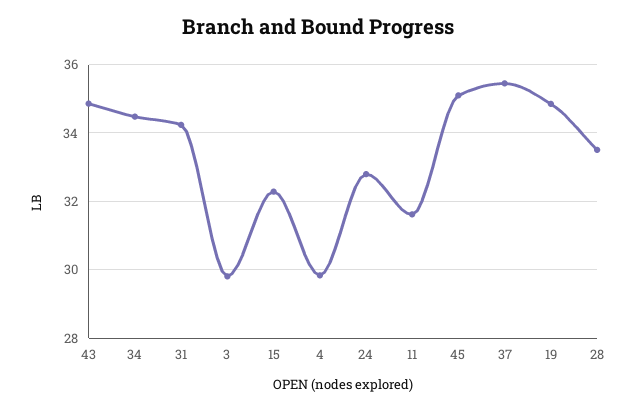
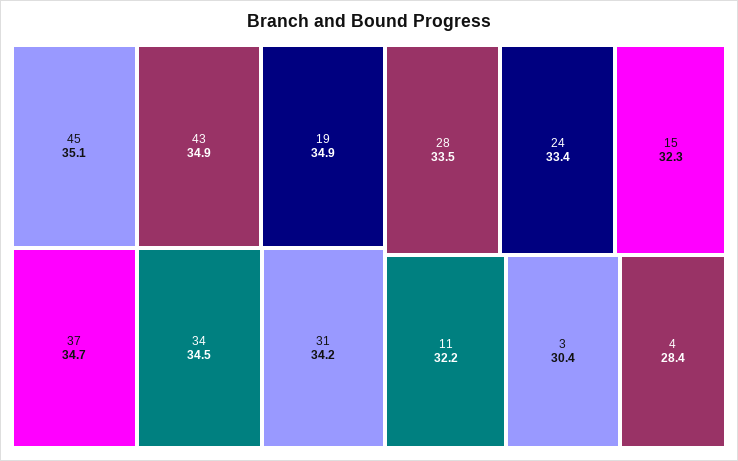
3: 29.8 -> 30.4
4: 29.8 -> 28.4
24: 32.8 -> 33.4
11: 31.6 -> 32.2
37: 35.4 -> 34.7

